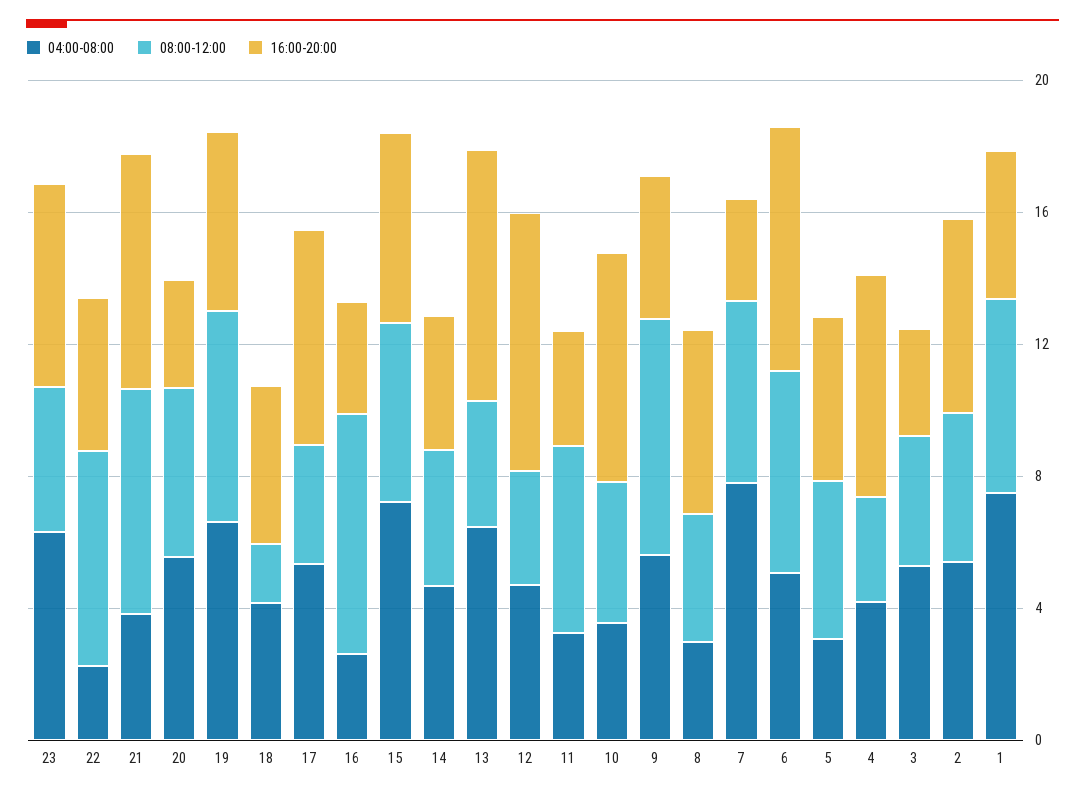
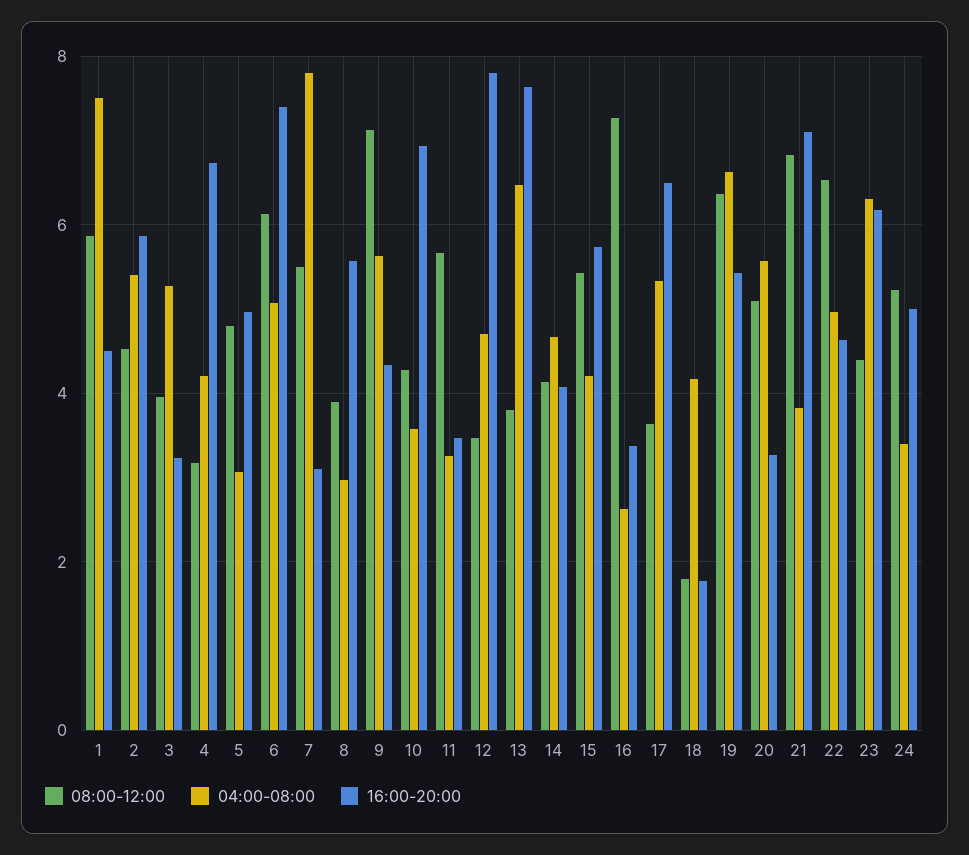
04:00-08:00, 22: 2 -> 5
16:00-20:00, 18: 5 -> 1.8
04:00-08:00, 15: 7 -> 4.2
08:00-12:00, 24: none -> 5.2
04:00-08:00, 24: none -> 3.4
16:00-20:00, 24: none -> 5

